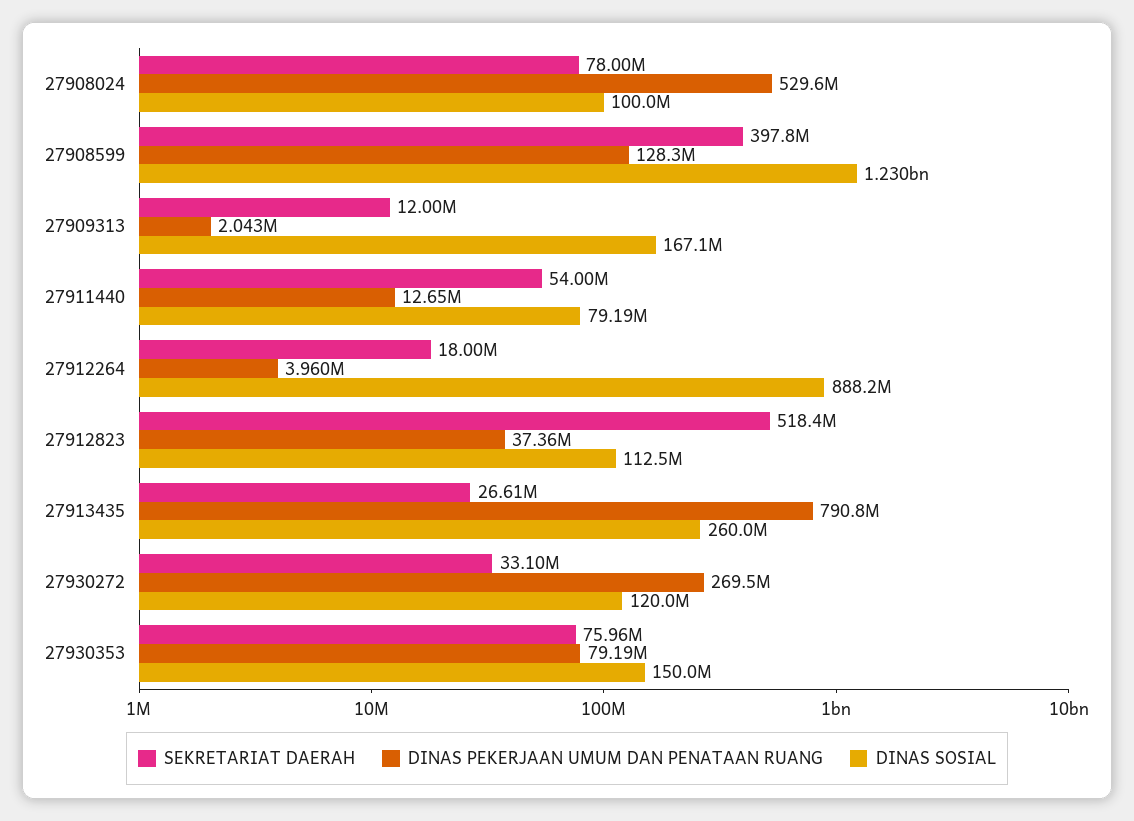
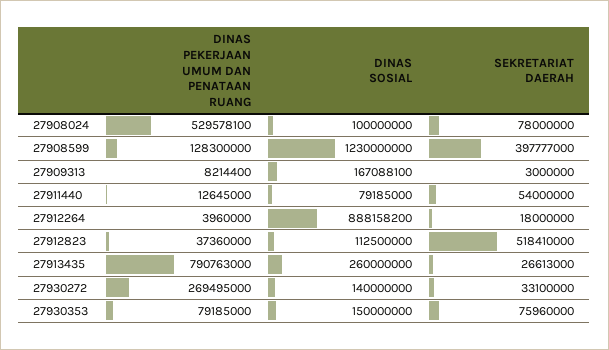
SEKRETARIAT DAERAH, 27909313: 12000000 -> 3000000
DINAS PEKERJAAN UMUM DAN PENATAAN RUANG, 27909313: 2043000 -> 8214400
DINAS SOSIAL, 27930272: 120000000 -> 140000000

